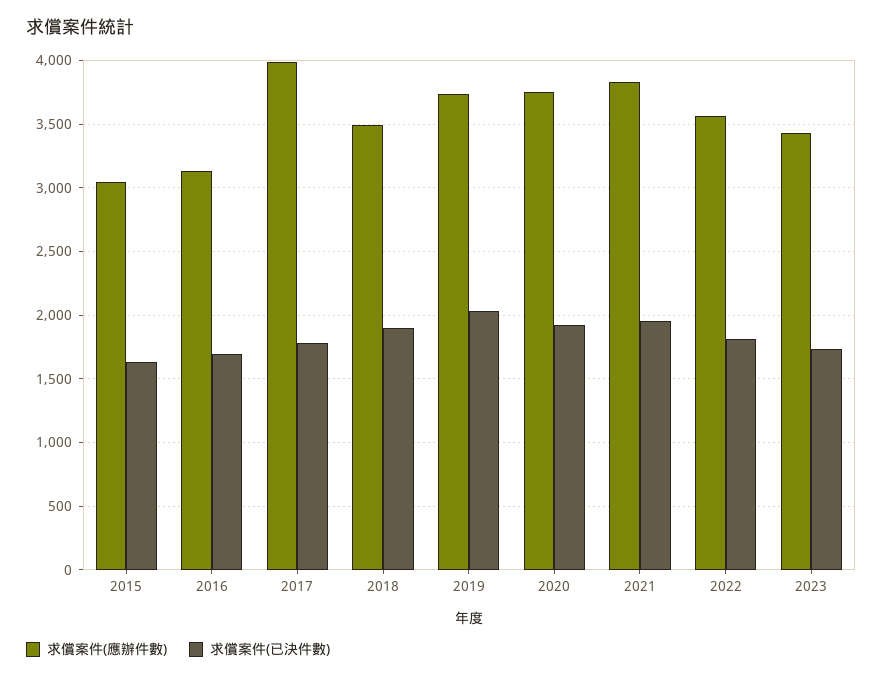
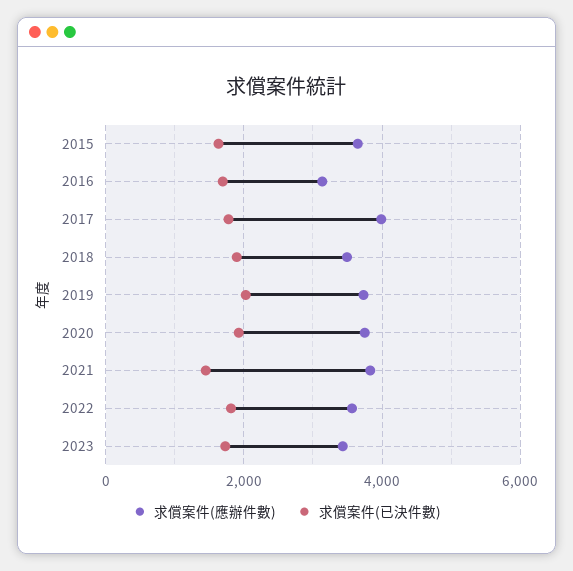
求償案件(應辦件數), 2015: 3050 -> 3600
求償案件(已決件數), 2021: 1950 -> 1400

